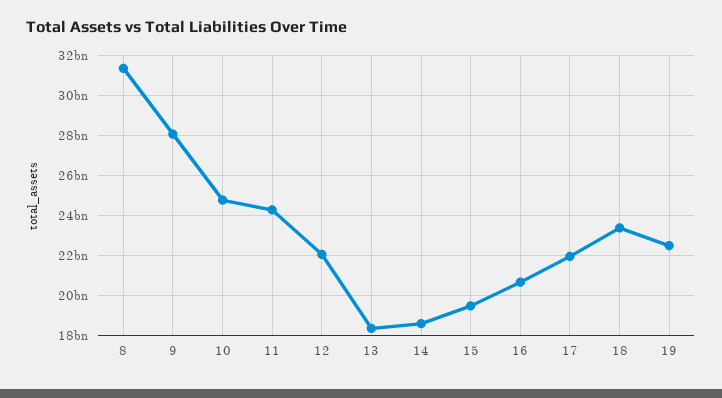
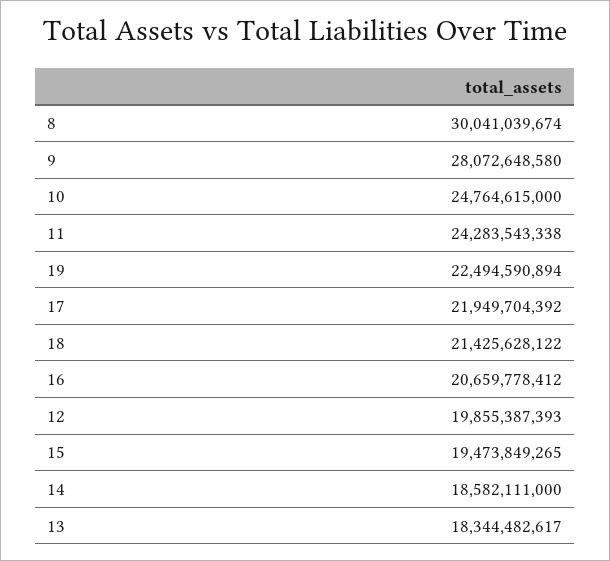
8: 31500000000 -> 30041039674
12: 22000000000 -> 19855387393
18: 23500000000 -> 21425628122

